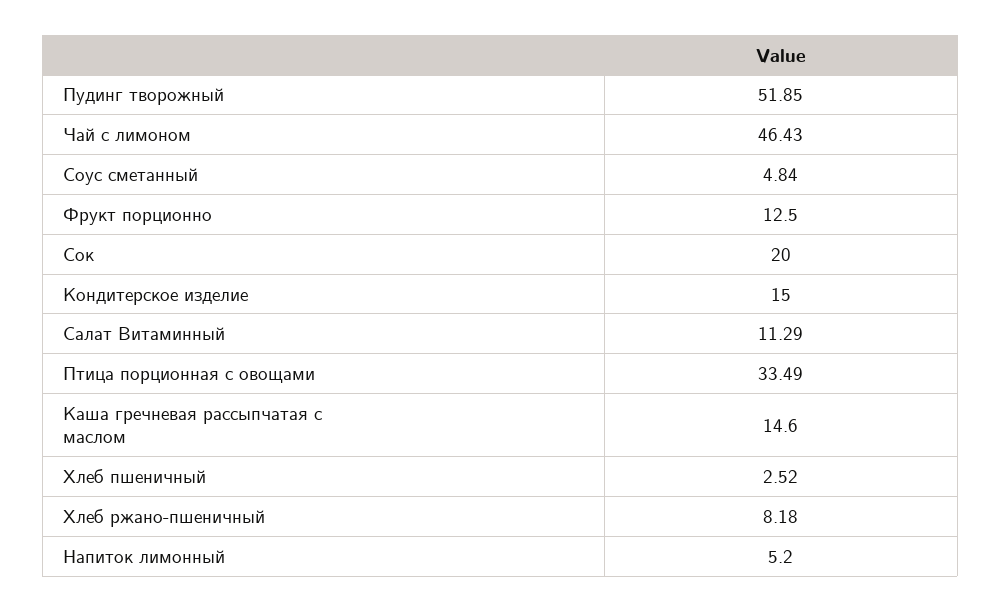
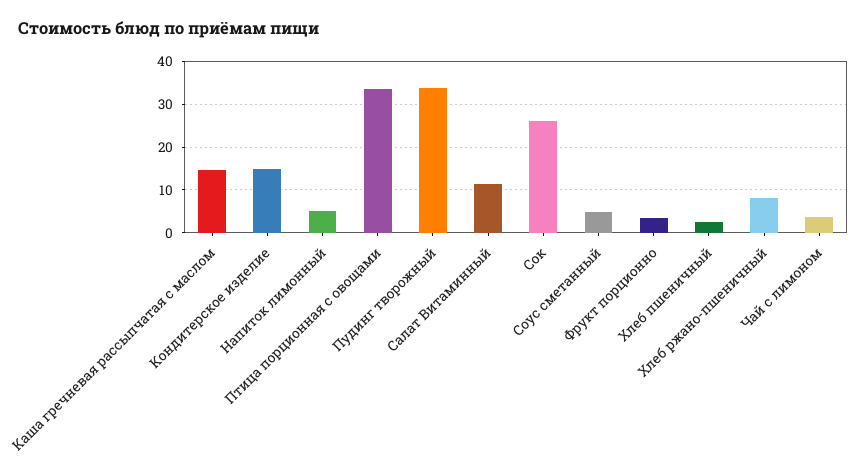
Пудинг творожный: 51.85 -> 34
Чай с лимоном: 46.43 -> 4
Фрукт порционно: 12.5 -> 4
Сок: 20 -> 26

